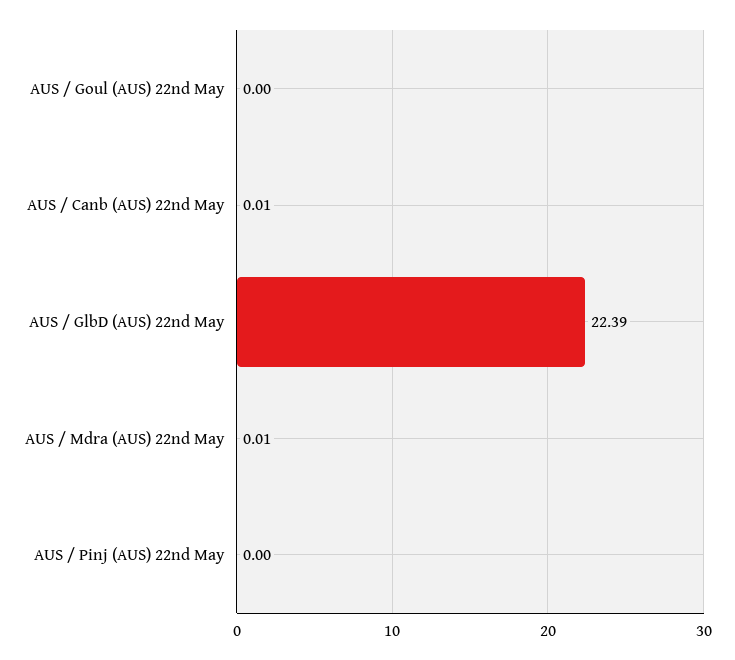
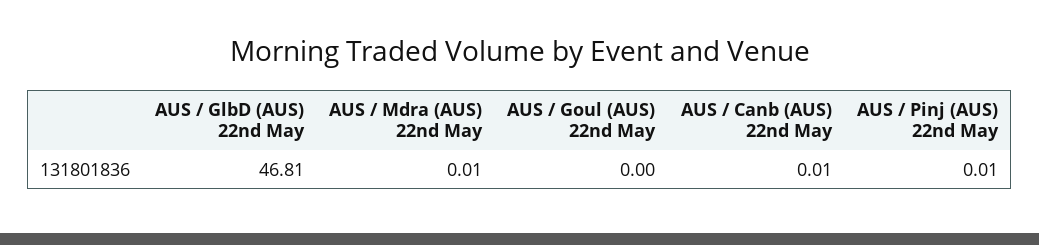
AUS / GlbD (AUS) 22nd May: 22.39 -> 46.81
AUS / Pinj (AUS) 22nd May: 0 -> 0.01

